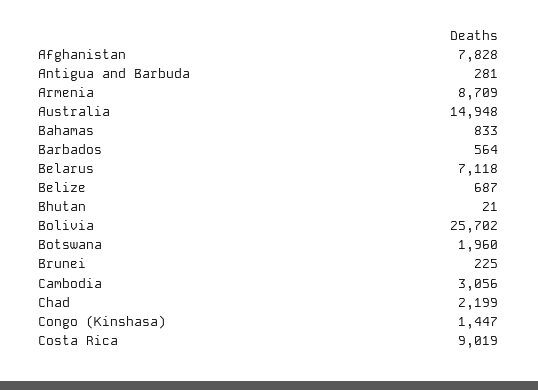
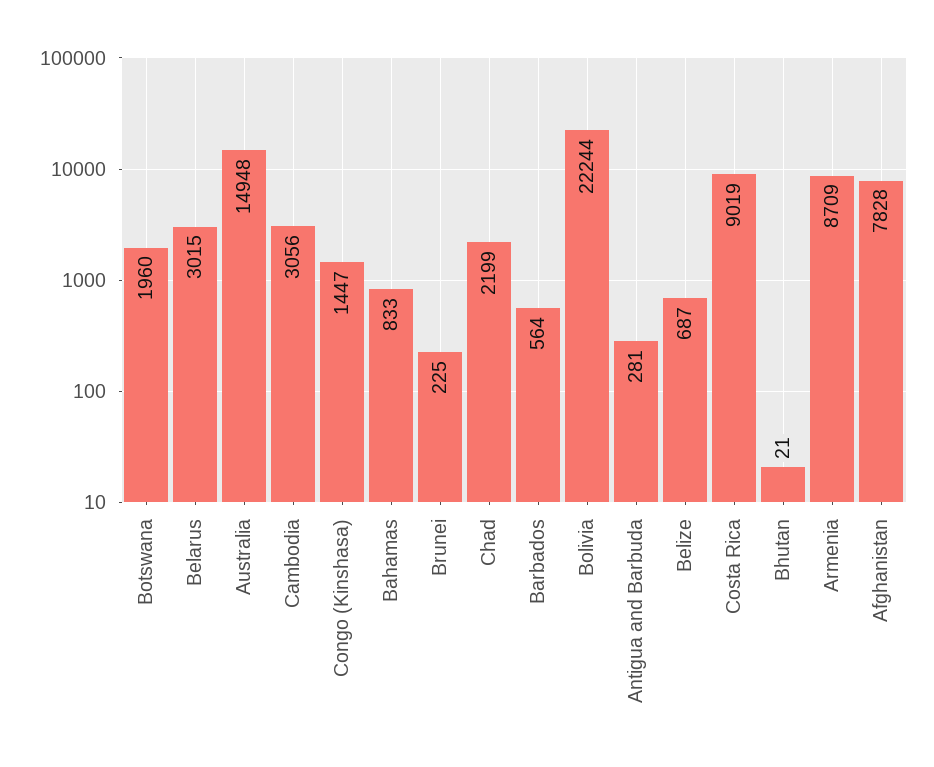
Belarus: 7118 -> 3015
Bolivia: 25702 -> 22244

